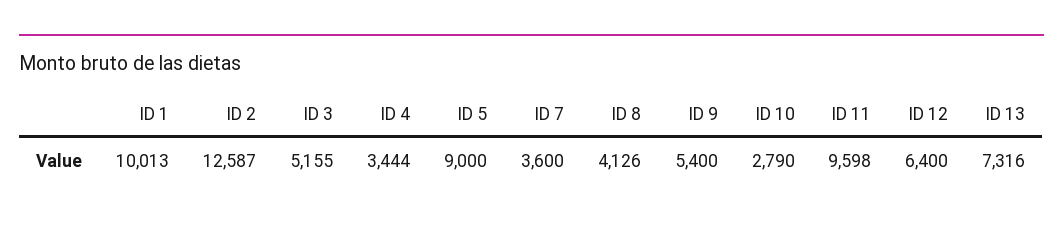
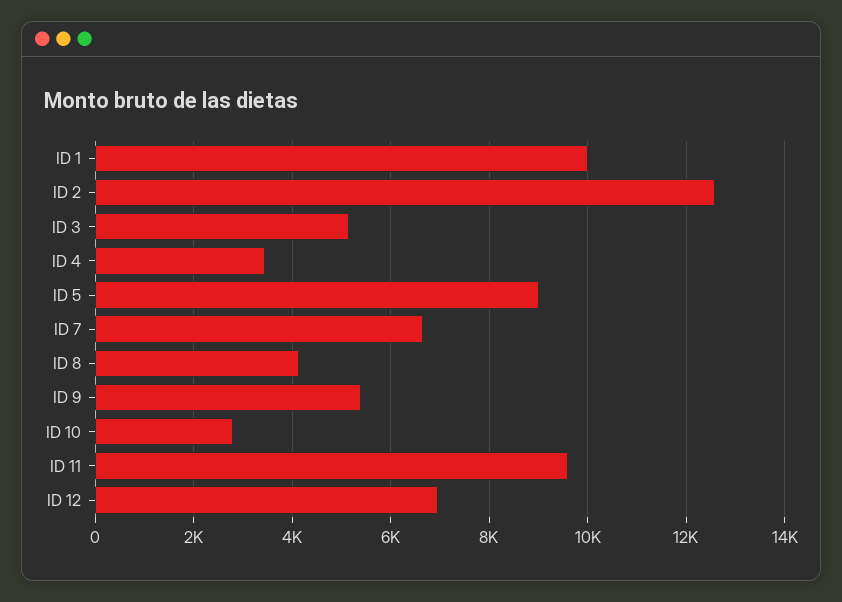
ID 7: 3600 -> 6600
ID 12: 6400 -> 7000
ID 13: 7316 -> none

